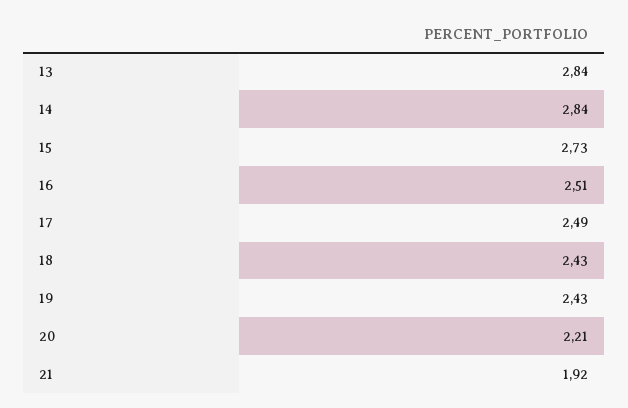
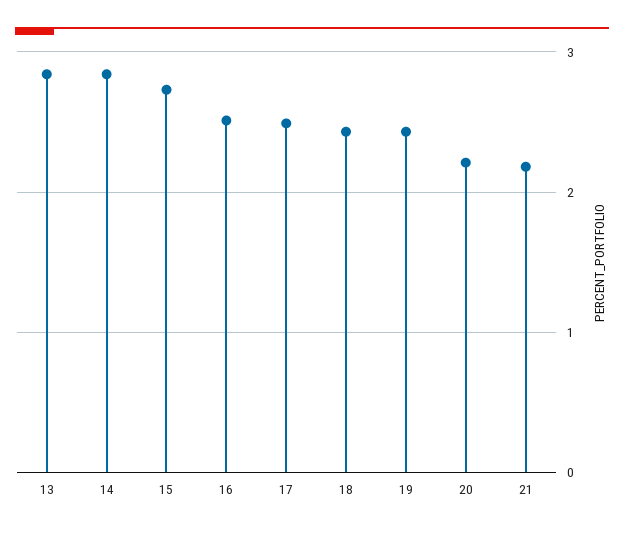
21: 1.92 -> 2.2

